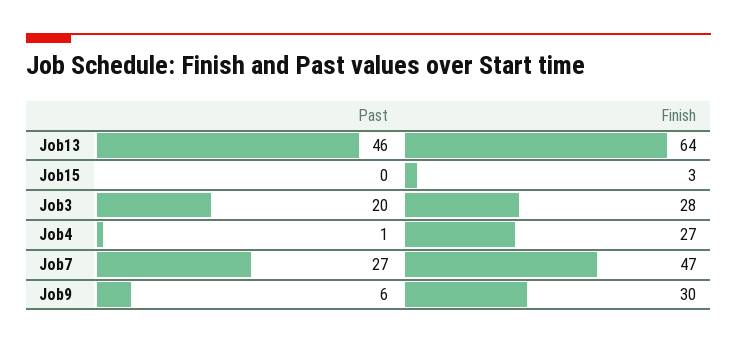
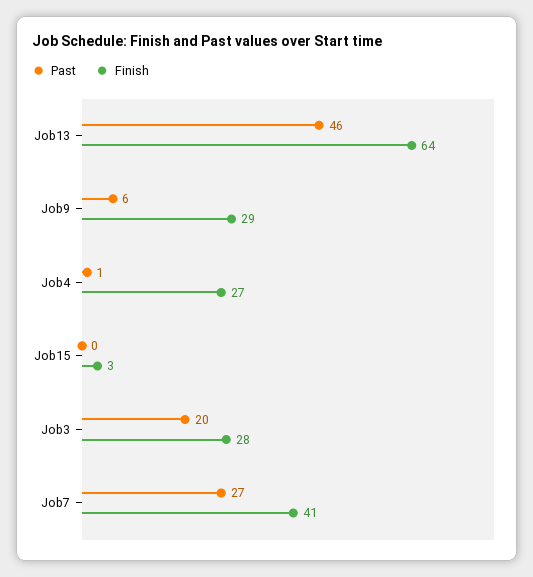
Finish, Job7: 47 -> 41
Finish, Job9: 30 -> 29

